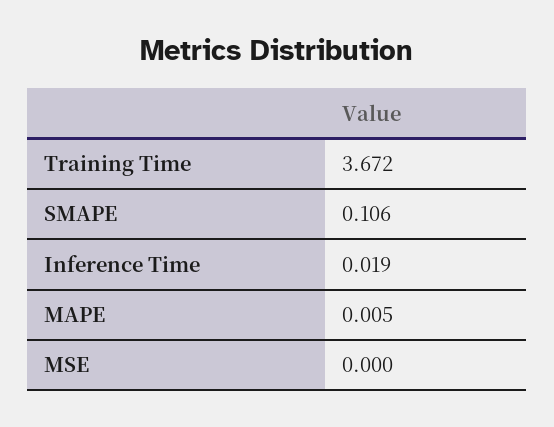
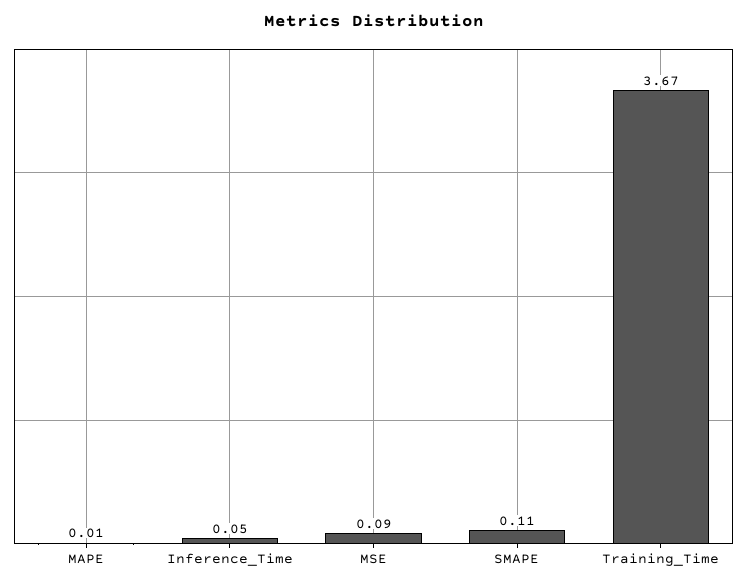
Inference Time: 0.019 -> 0.05
MSE: 0 -> 0.09

